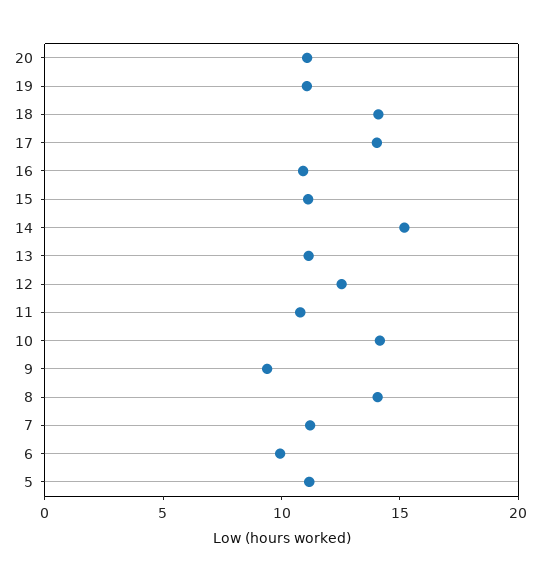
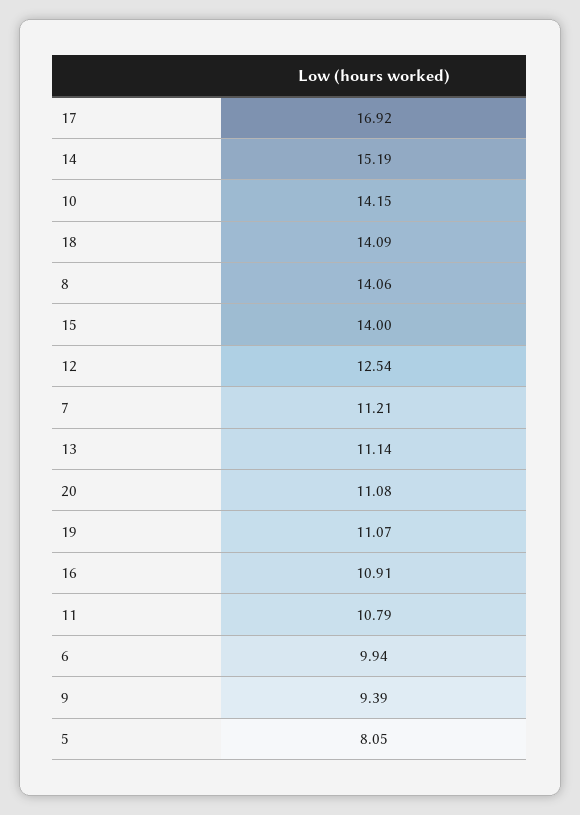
17: 14 -> 16.92
15: 11 -> 14
5: 11 -> 8.05

